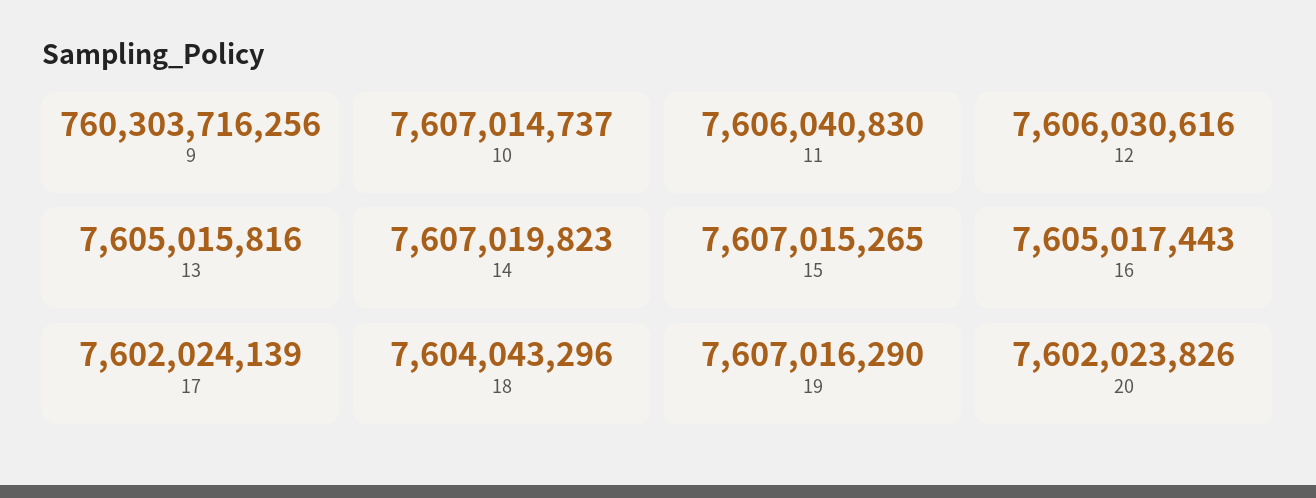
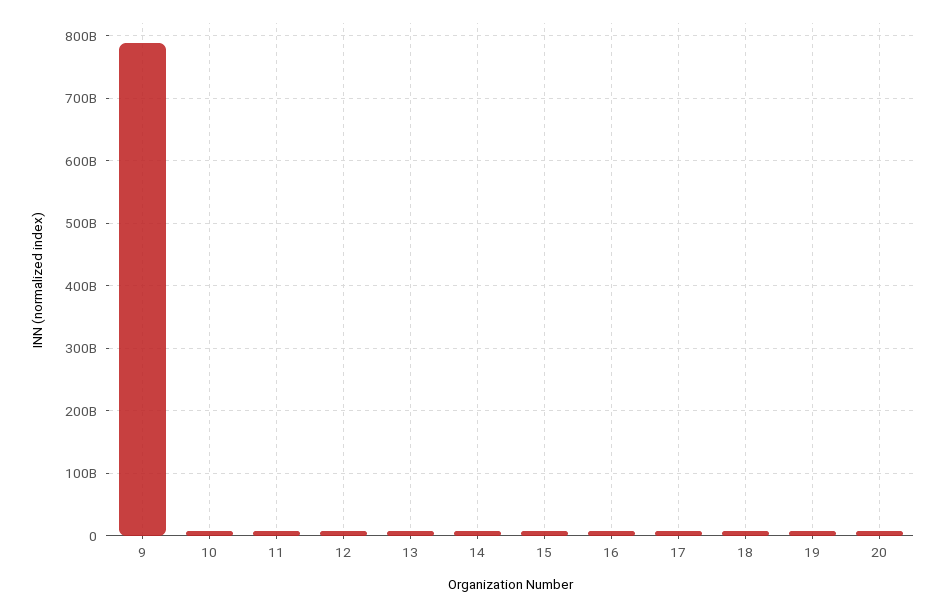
9: 760303716256 -> 790000000000

